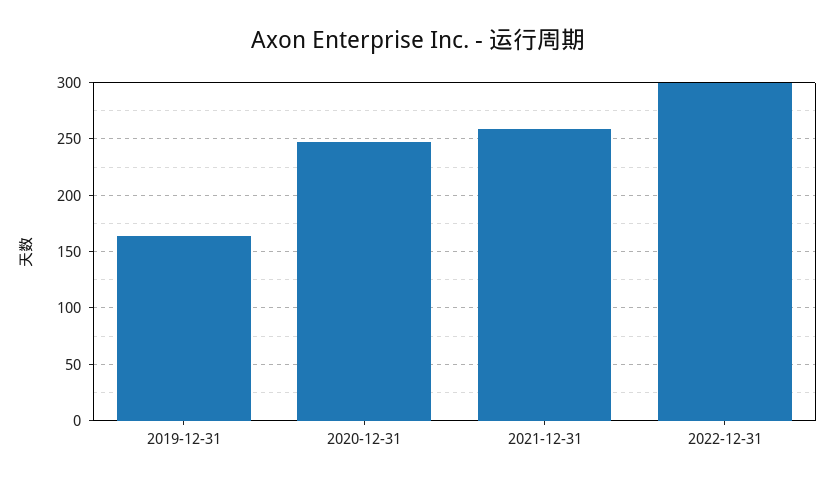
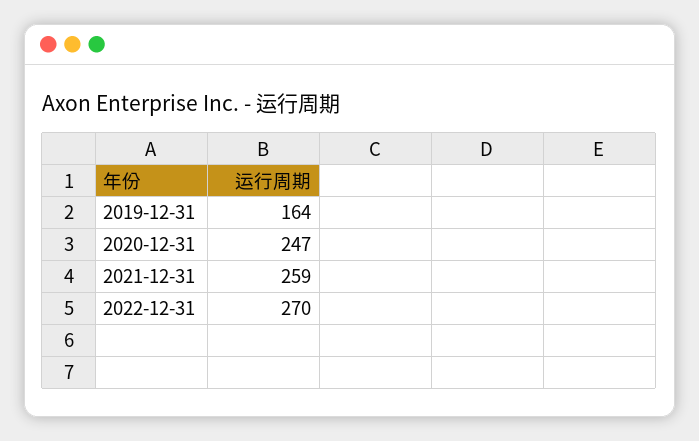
2022-12-31: 300 -> 270

